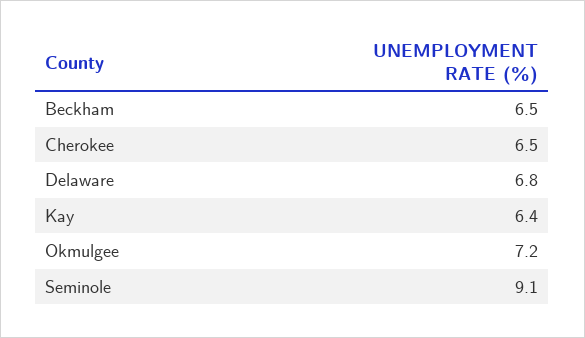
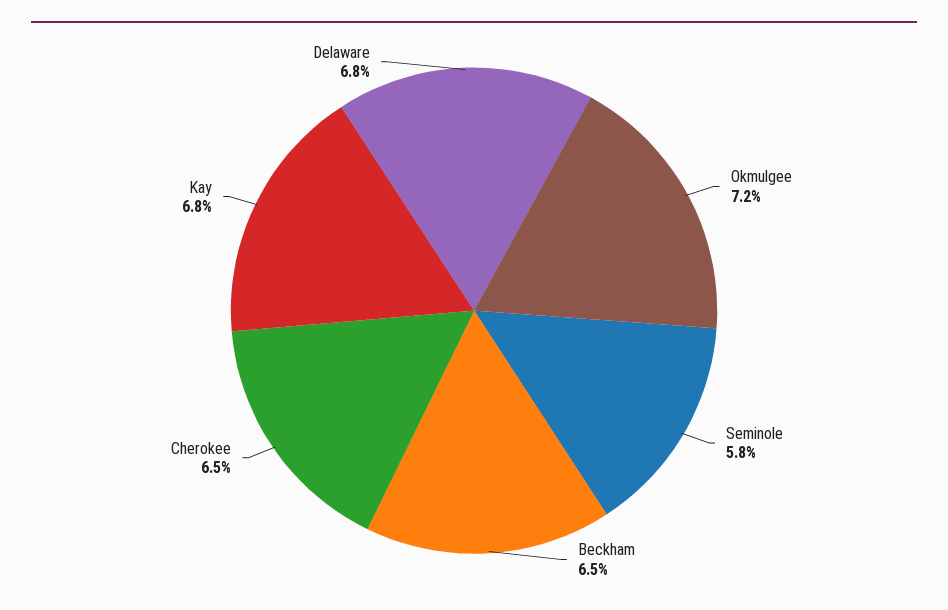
Kay: 6.4 -> 6.8
Seminole: 9.1 -> 5.8

